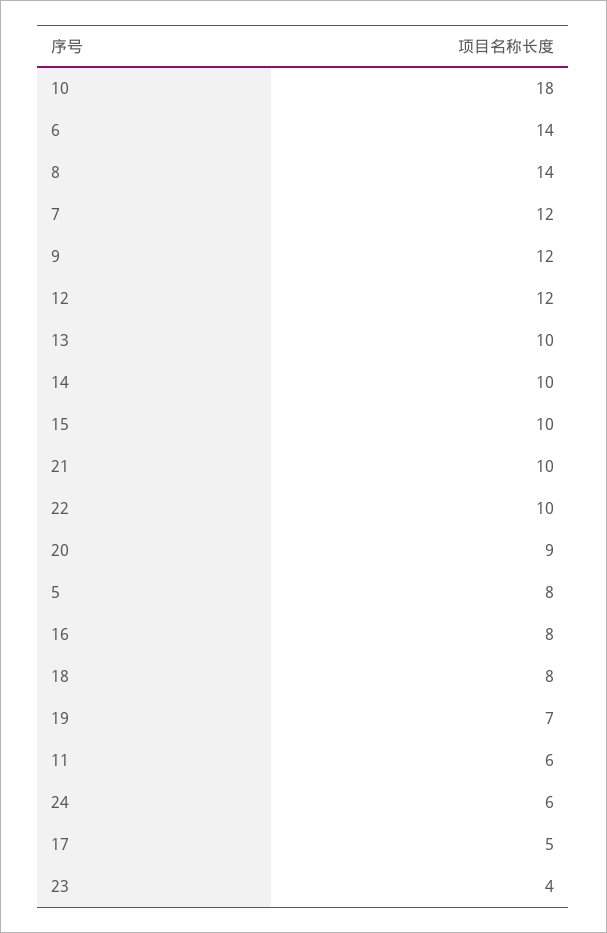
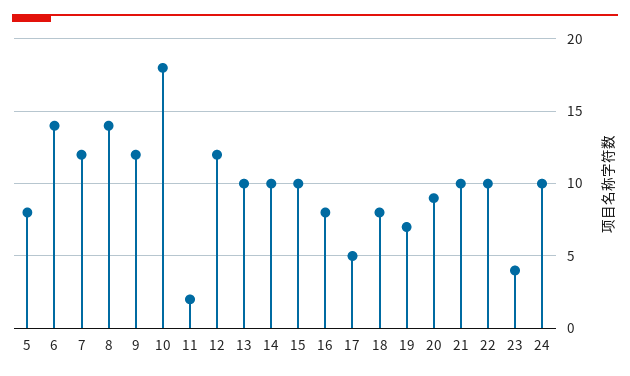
11: 6 -> 2
24: 6 -> 10

